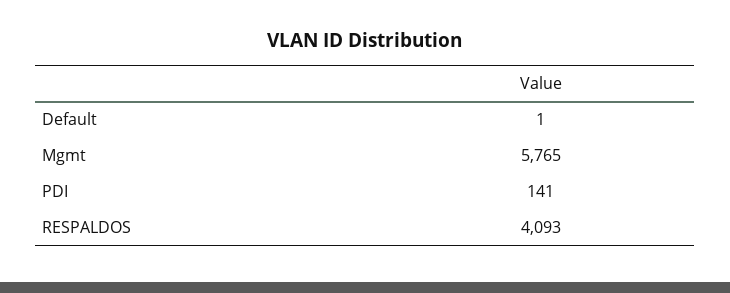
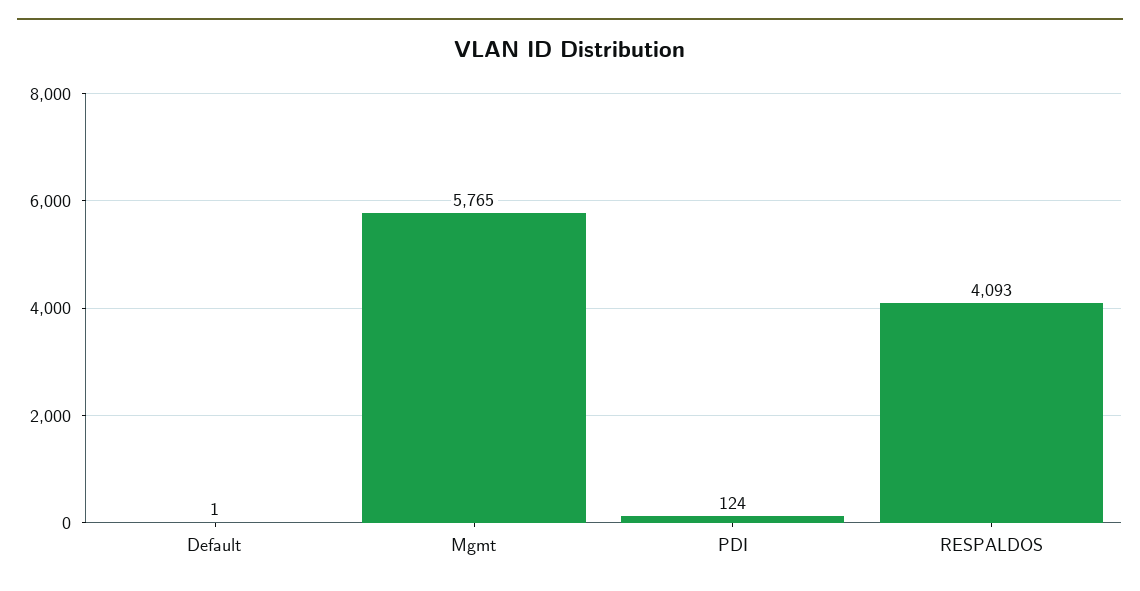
PDI: 141 -> 124

